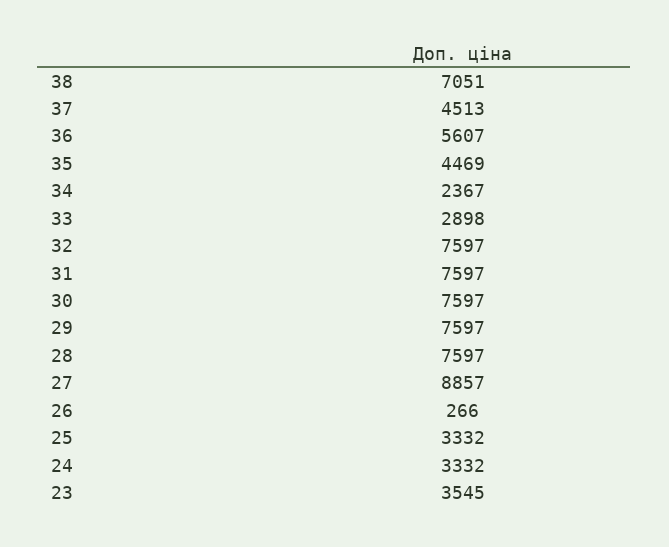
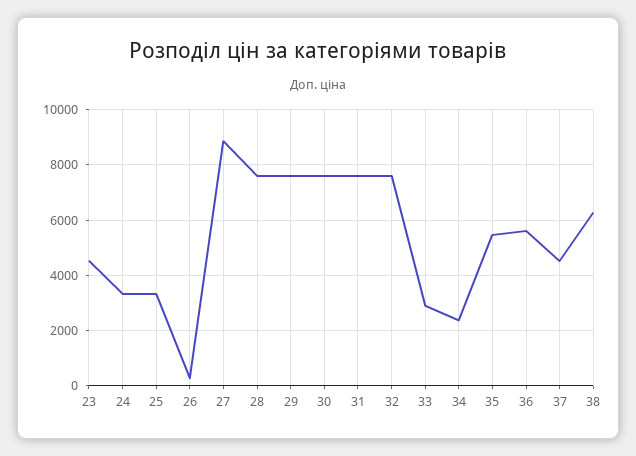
38: 7051 -> 6250
35: 4469 -> 5500
23: 3545 -> 4500

